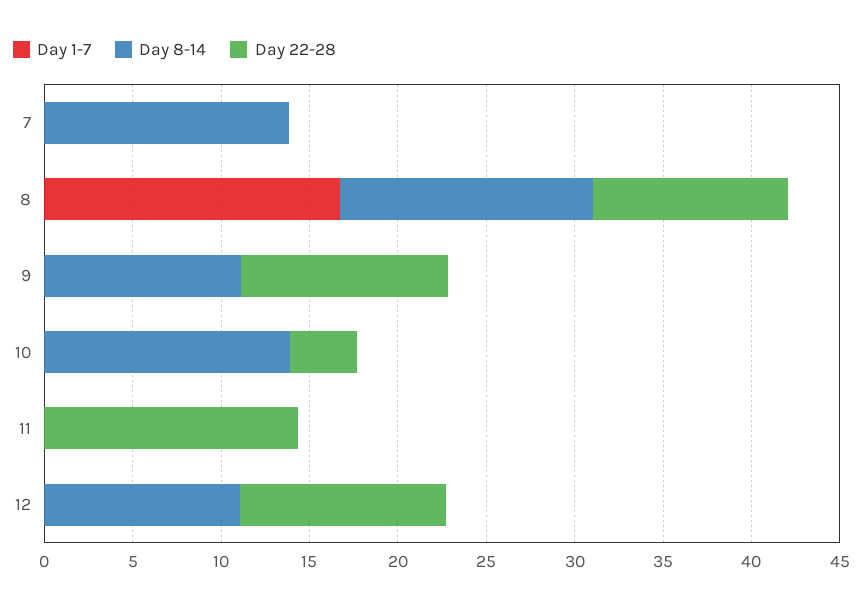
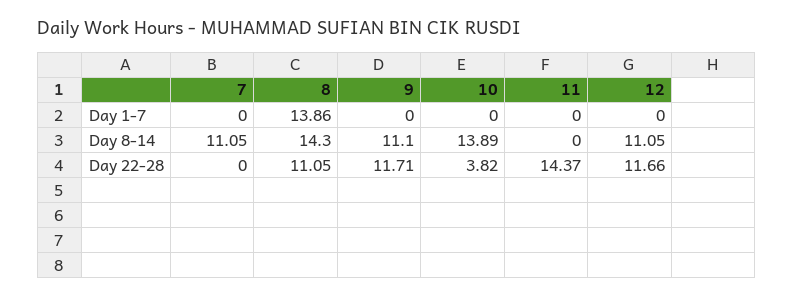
Day 8-14, 7: 14 -> 11.05
Day 1-7, 8: 17 -> 13.86

